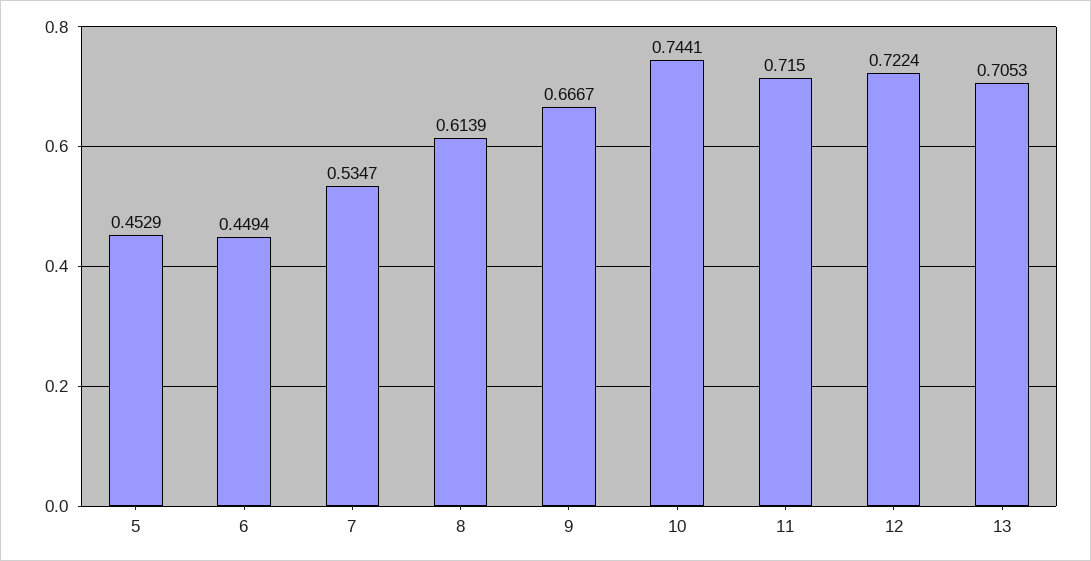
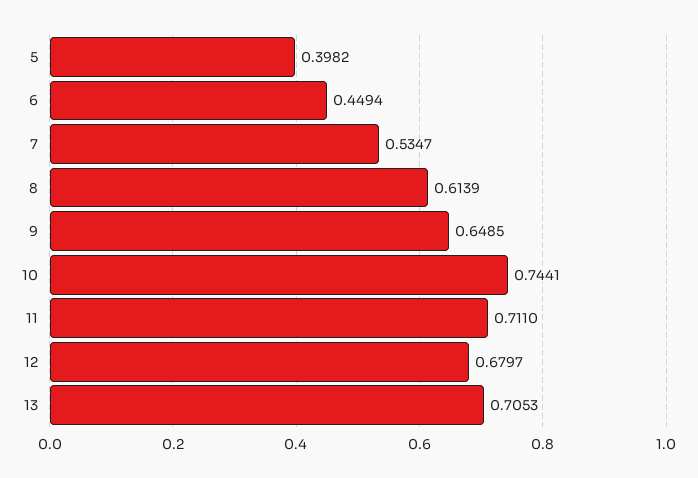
5: 0.4529 -> 0.3982
9: 0.6667 -> 0.6485
11: 0.715 -> 0.711
12: 0.7224 -> 0.6797

